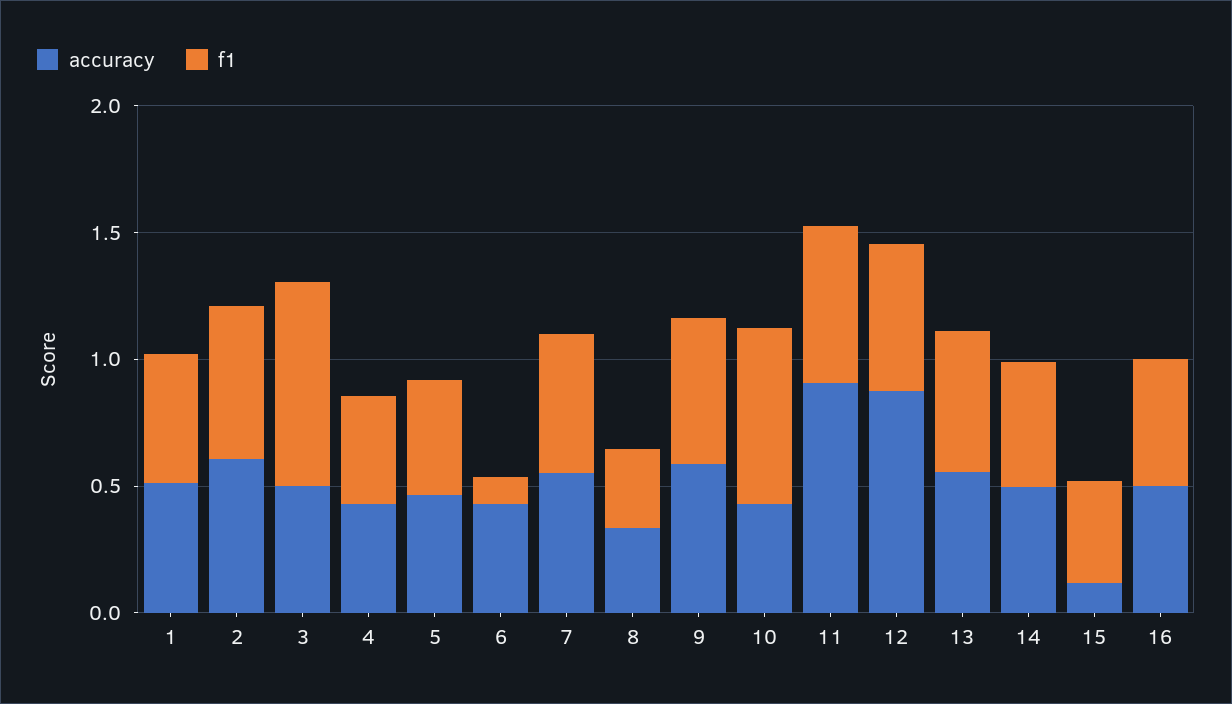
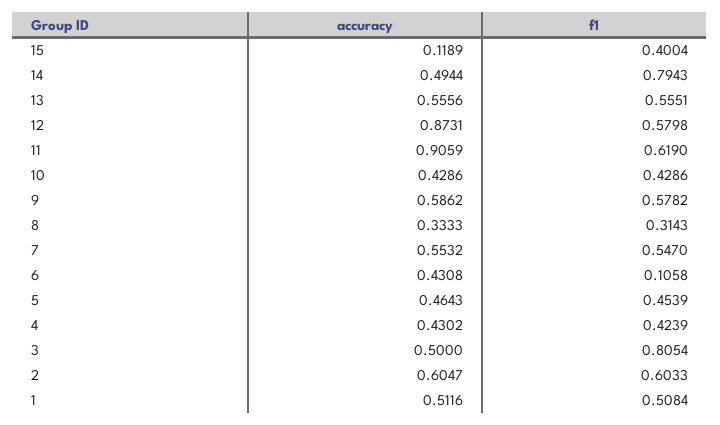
f1, 10: 0.7 -> 0.4286
f1, 14: 0.5 -> 0.7943
accuracy, 16: 0.5 -> none
f1, 16: 0.5 -> none

